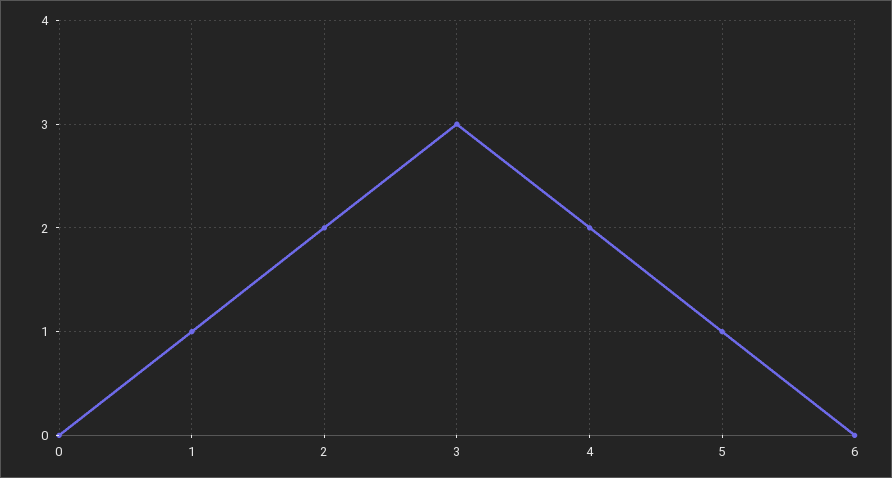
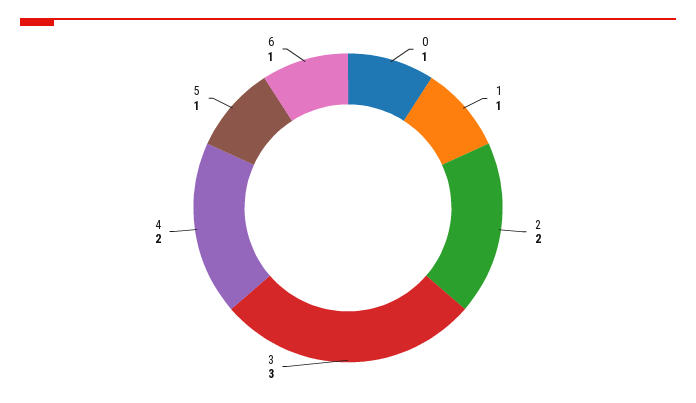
0: 0 -> 1
6: 0 -> 1

